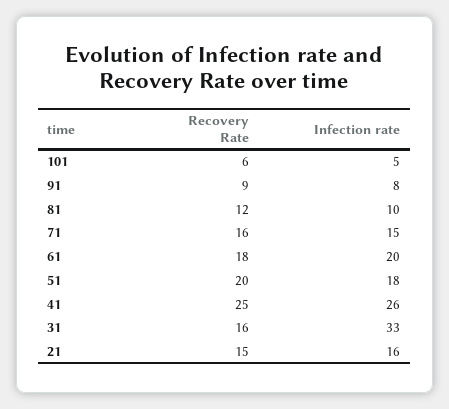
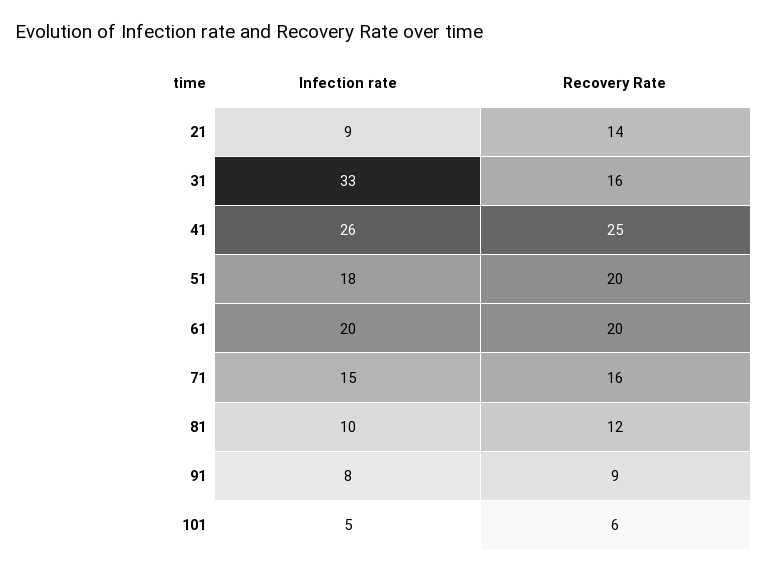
Recovery Rate, 61: 18 -> 20
Recovery Rate, 21: 15 -> 14
Infection rate, 21: 16 -> 9

